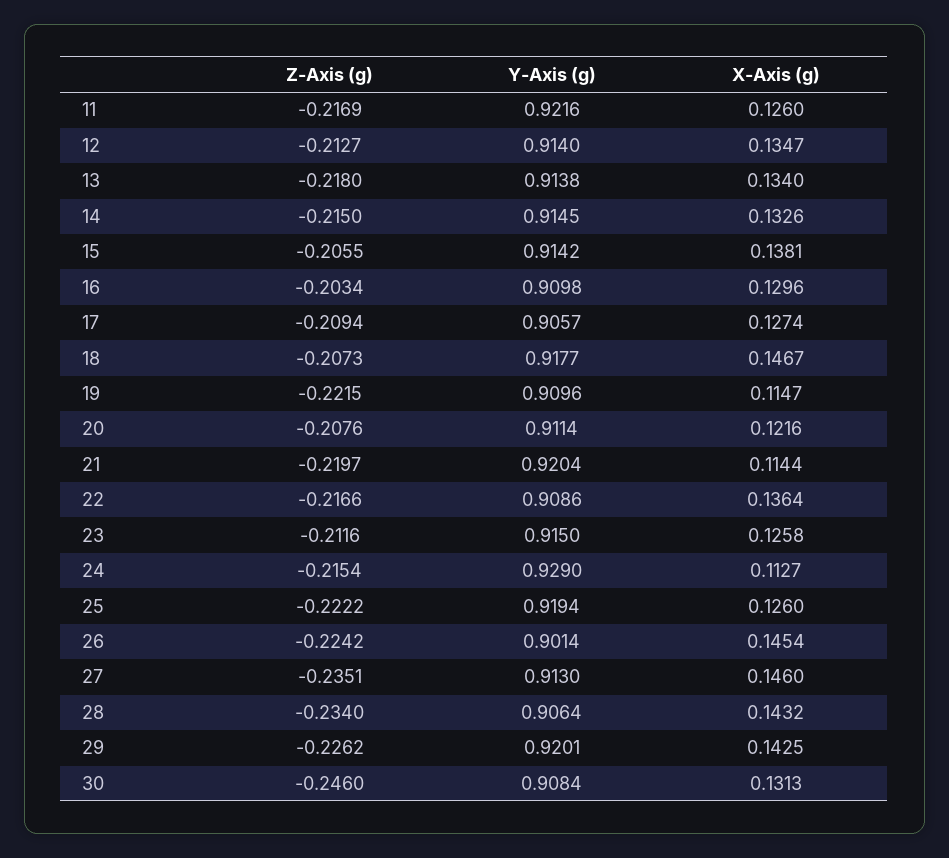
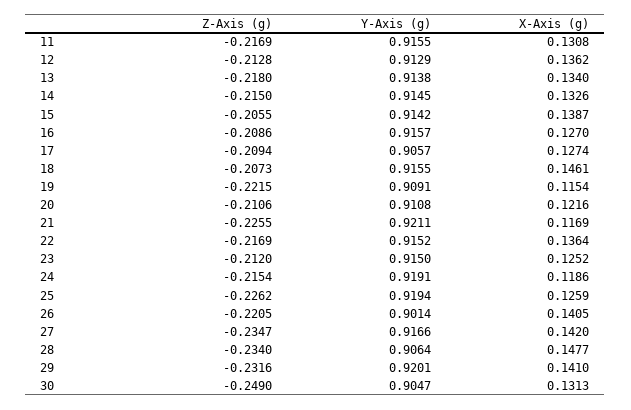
Y-Axis (g), 11: 0.9216 -> 0.9155
X-Axis (g), 11: 0.126 -> 0.1308
Z-Axis (g), 12: -0.2127 -> -0.2128
Y-Axis (g), 12: 0.914 -> 0.9129
X-Axis (g), 12: 0.1347 -> 0.1362
X-Axis (g), 15: 0.1381 -> 0.1387
Z-Axis (g), 16: -0.2034 -> -0.2086
Y-Axis (g), 16: 0.9098 -> 0.9157
X-Axis (g), 16: 0.1296 -> 0.127
Y-Axis (g), 18: 0.9177 -> 0.9155
X-Axis (g), 18: 0.1467 -> 0.1461
Y-Axis (g), 19: 0.9096 -> 0.9091
X-Axis (g), 19: 0.1147 -> 0.1154
Z-Axis (g), 20: -0.2076 -> -0.2106
Y-Axis (g), 20: 0.9114 -> 0.9108
Z-Axis (g), 21: -0.2197 -> -0.2255
Y-Axis (g), 21: 0.9204 -> 0.9211
X-Axis (g), 21: 0.1144 -> 0.1169
Z-Axis (g), 22: -0.2166 -> -0.2169
Y-Axis (g), 22: 0.9086 -> 0.9152
Z-Axis (g), 23: -0.2116 -> -0.212
X-Axis (g), 23: 0.1258 -> 0.1252
Y-Axis (g), 24: 0.929 -> 0.9191
X-Axis (g), 24: 0.1127 -> 0.1186
Z-Axis (g), 25: -0.2222 -> -0.2262
X-Axis (g), 25: 0.126 -> 0.1259
Z-Axis (g), 26: -0.2242 -> -0.2205
X-Axis (g), 26: 0.1454 -> 0.1405
Z-Axis (g), 27: -0.2351 -> -0.2347
Y-Axis (g), 27: 0.913 -> 0.9166
X-Axis (g), 27: 0.146 -> 0.142
X-Axis (g), 28: 0.1432 -> 0.1477
Z-Axis (g), 29: -0.2262 -> -0.2316
X-Axis (g), 29: 0.1425 -> 0.141
Z-Axis (g), 30: -0.246 -> -0.249
Y-Axis (g), 30: 0.9084 -> 0.9047

